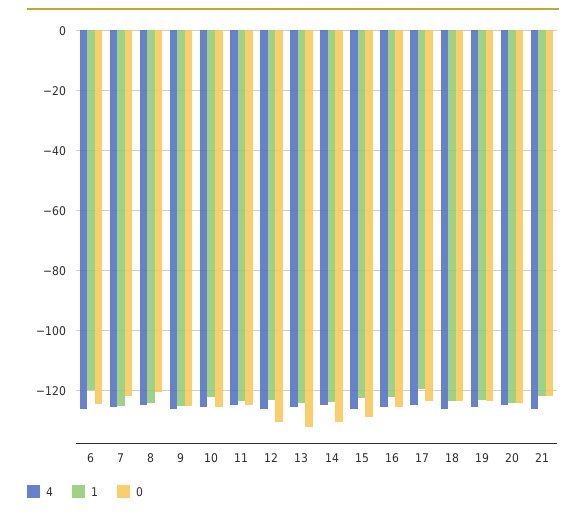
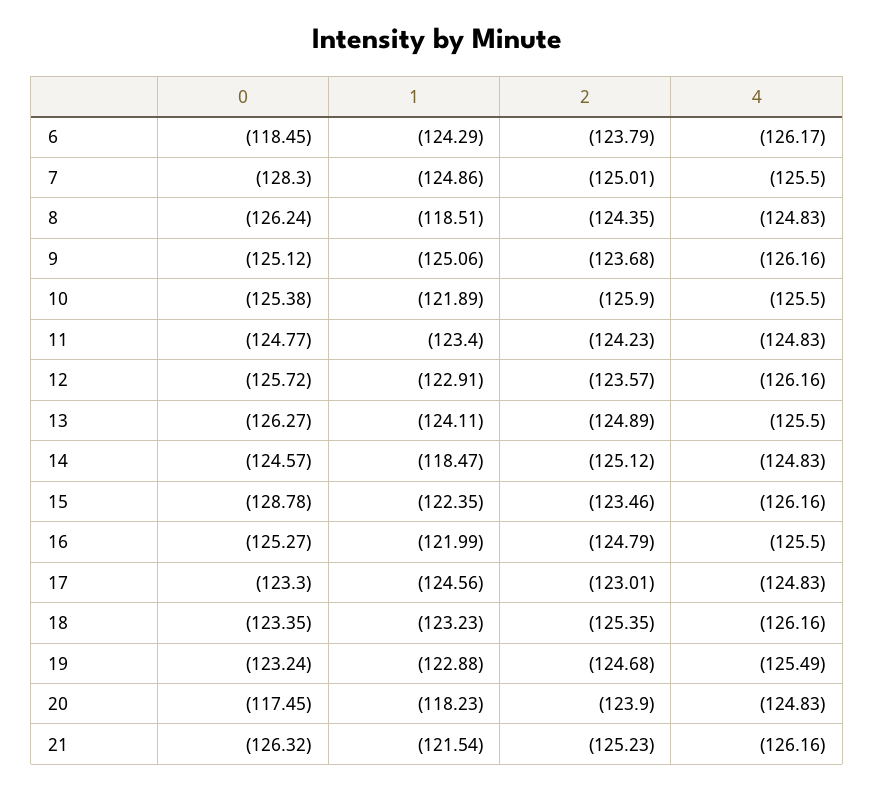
1, 6: -120 -> -124.29
0, 6: -124 -> -118.45
0, 7: -122 -> -128.3
1, 8: -124 -> -118.51
0, 8: -120 -> -126.24
0, 12: -130 -> -125.72
0, 13: -132 -> -126.27
1, 14: -124 -> -118.47
0, 14: -130 -> -124.57
1, 17: -120 -> -124.56
1, 20: -124 -> -118.23
0, 20: -124 -> -117.45
0, 21: -122 -> -126.32
2, 6: none -> -123.79
2, 7: none -> -125.01
2, 8: none -> -124.35
2, 9: none -> -123.68
2, 10: none -> -125.9
2, 11: none -> -124.23
2, 12: none -> -123.57
2, 13: none -> -124.89
2, 14: none -> -125.12
2, 15: none -> -123.46
2, 16: none -> -124.79
2, 17: none -> -123.01
2, 18: none -> -125.35
2, 19: none -> -124.68
2, 20: none -> -123.9
2, 21: none -> -125.23

